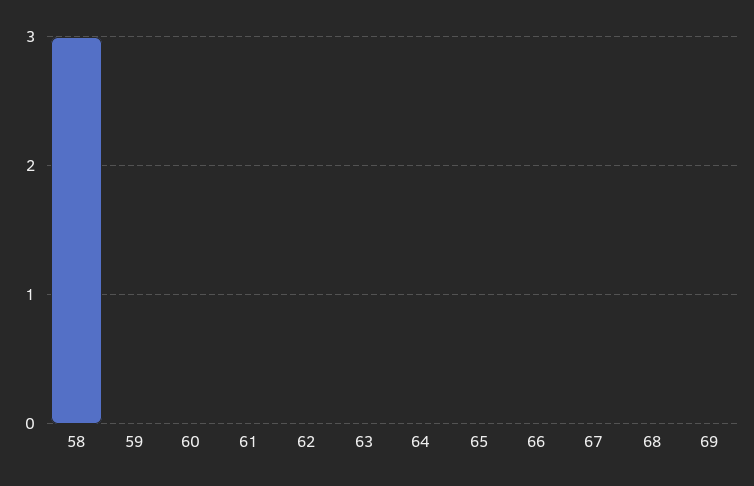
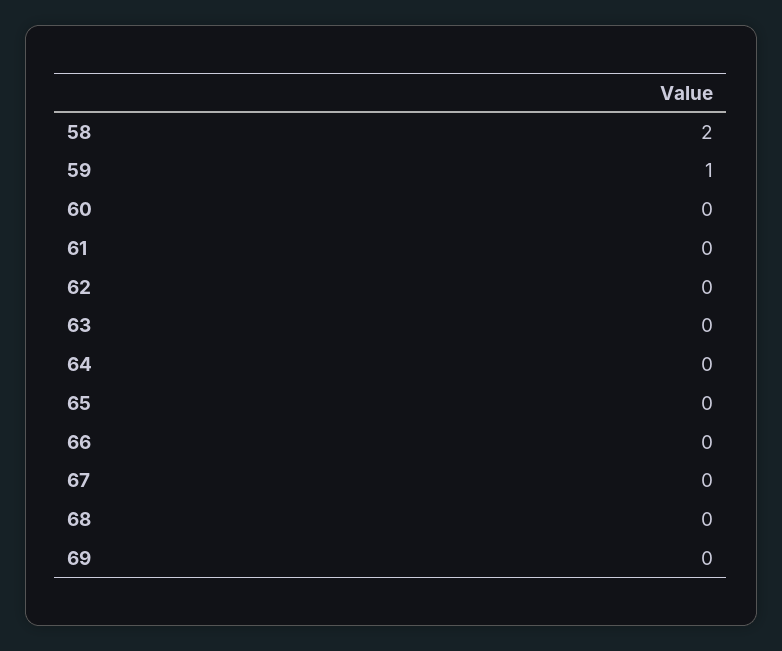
58: 3 -> 2
59: 0 -> 1

